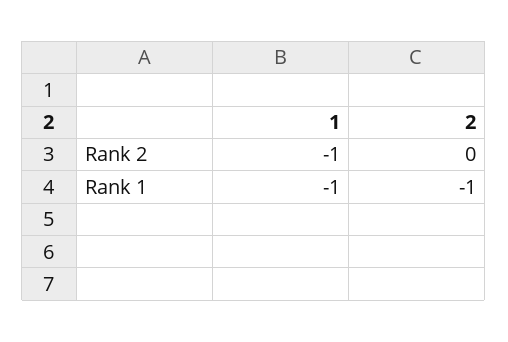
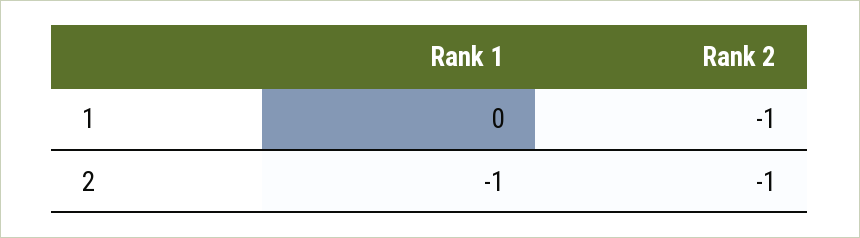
2, Rank 2: 0 -> -1
1, Rank 1: -1 -> 0

